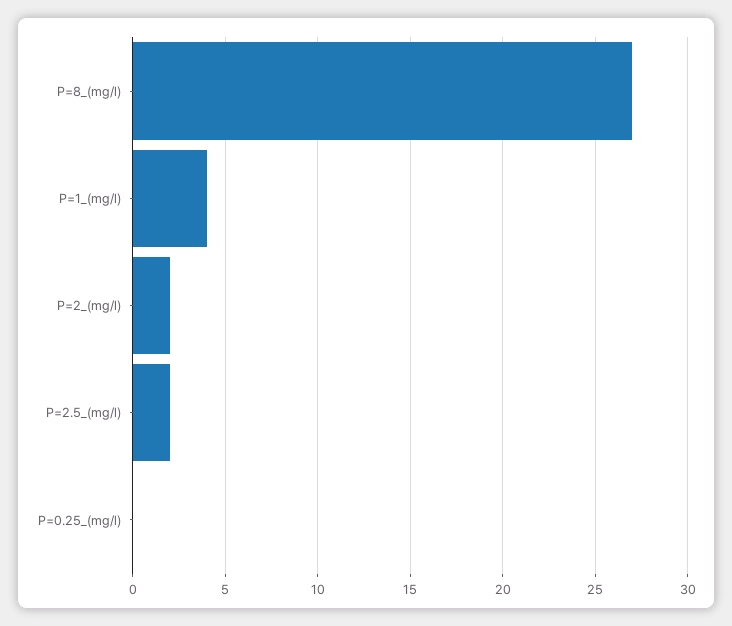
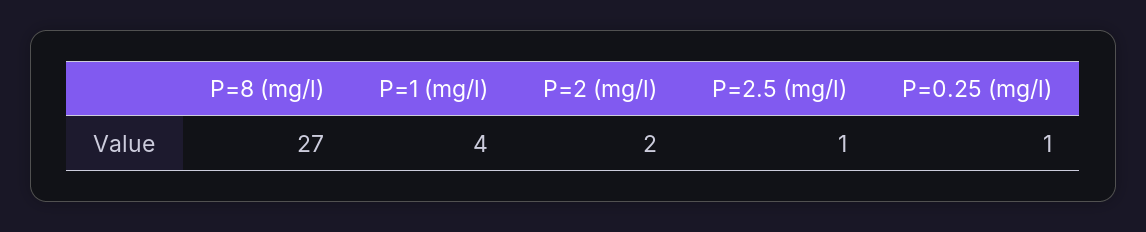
P=2.5_(mg/l): 2 -> 1
P=0.25_(mg/l): 0 -> 1

